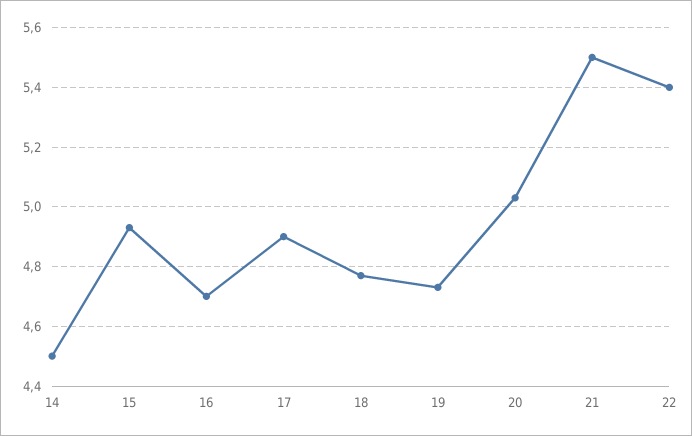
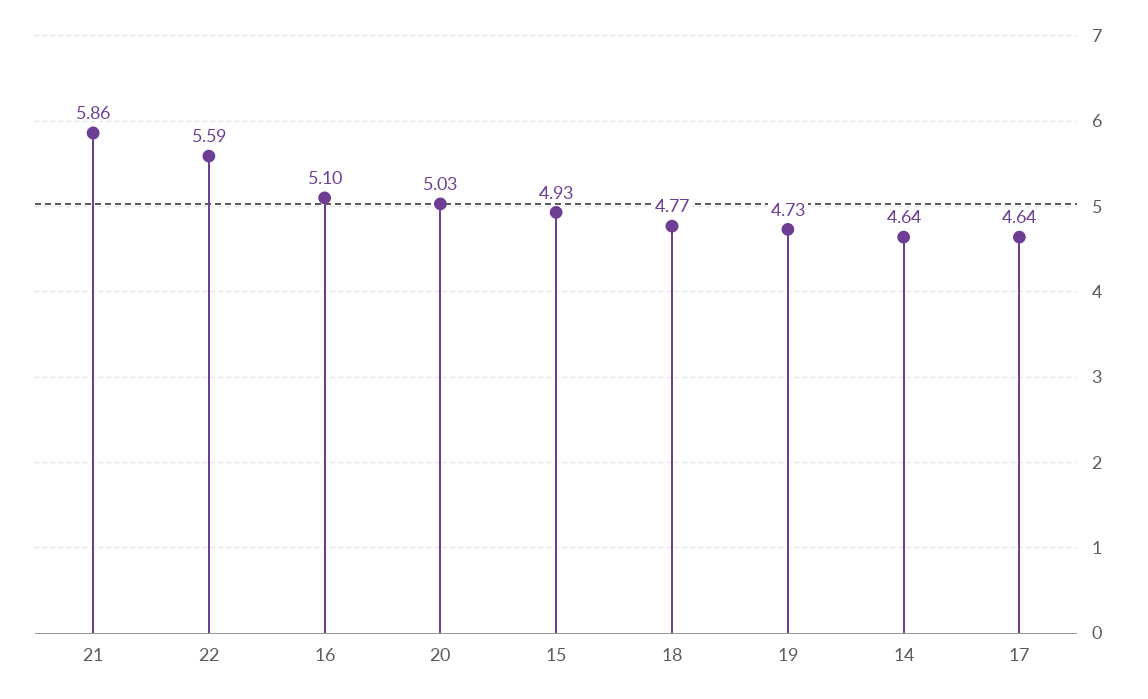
14: 4.5 -> 4.64
16: 4.7 -> 5.1
17: 4.9 -> 4.64
21: 5.5 -> 5.86
22: 5.4 -> 5.59

